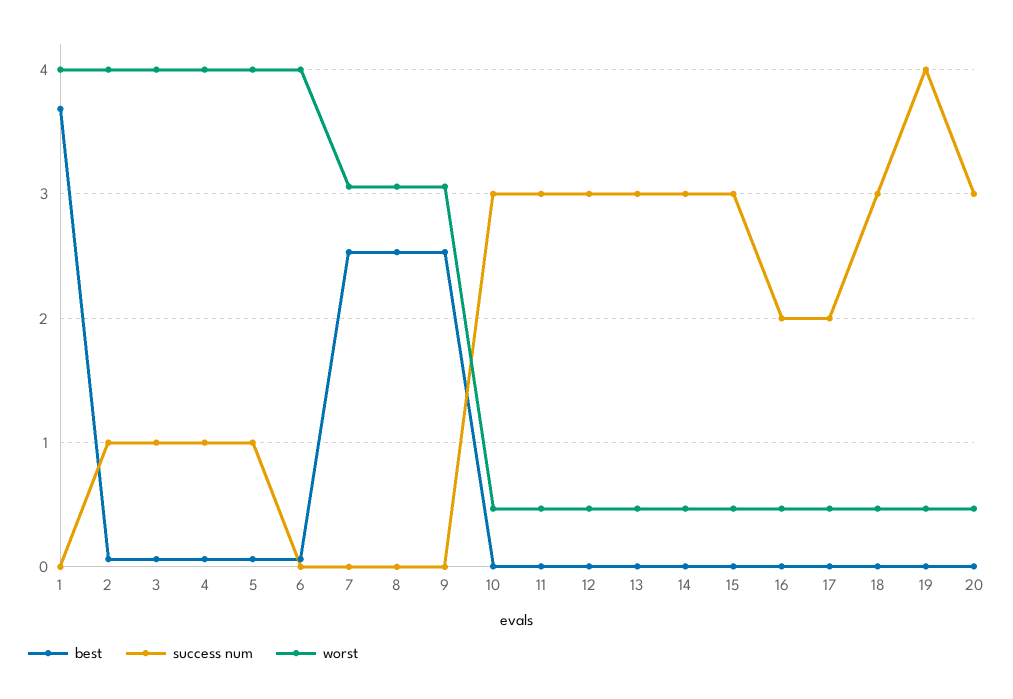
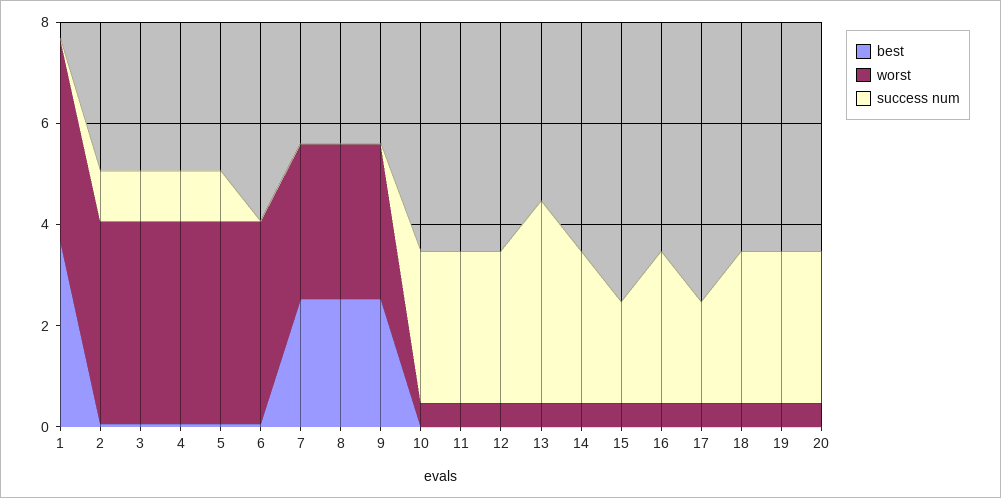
success num, 13: 3 -> 4
success num, 15: 3 -> 2
success num, 16: 2 -> 3
success num, 19: 4 -> 3

